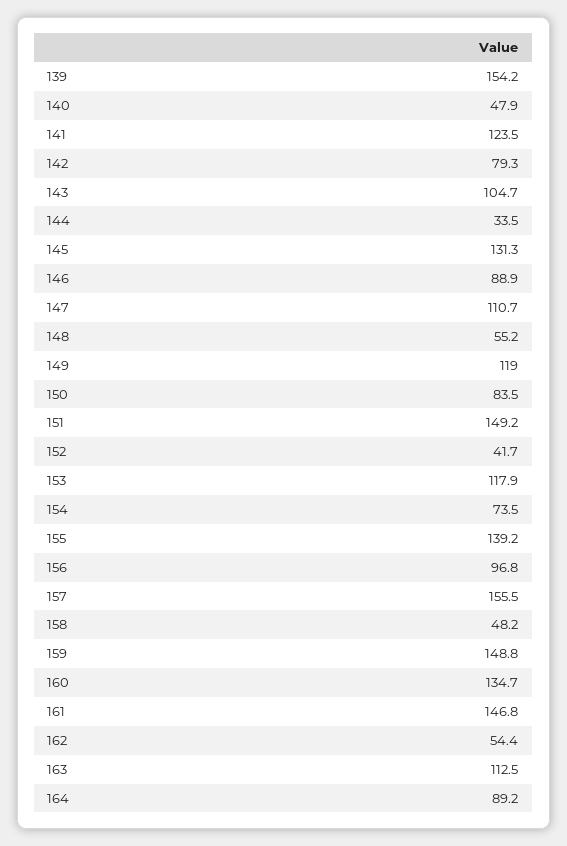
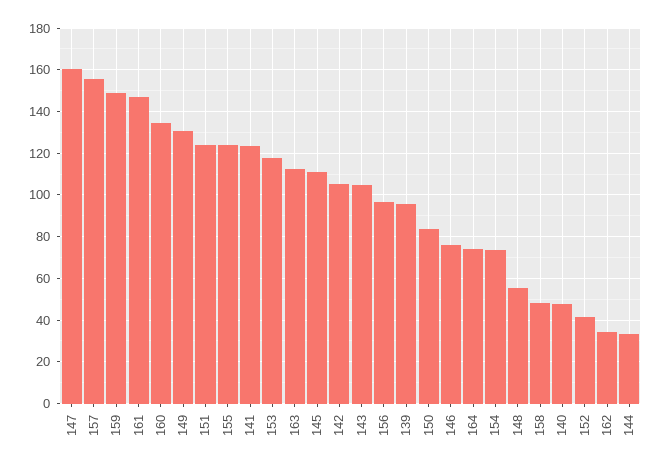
139: 154.2 -> 95
142: 79.3 -> 105
145: 131.3 -> 110
146: 88.9 -> 75
147: 110.7 -> 160
149: 119 -> 130
151: 149.2 -> 125
155: 139.2 -> 125
162: 54.4 -> 35
164: 89.2 -> 75

